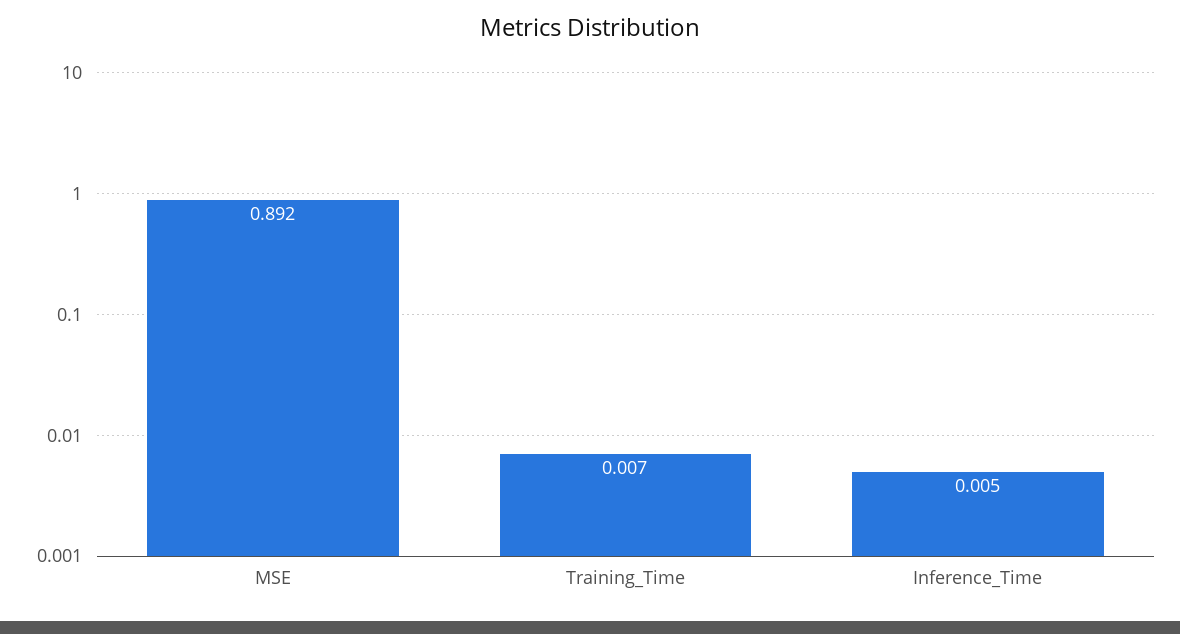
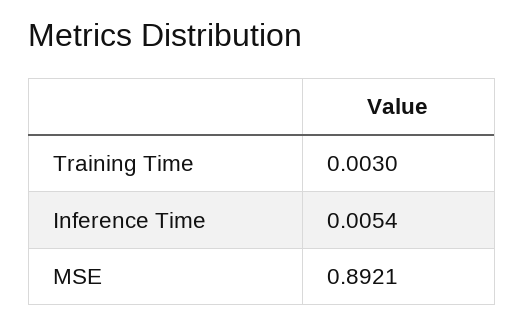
Training_Time: 0.007 -> 0.003

